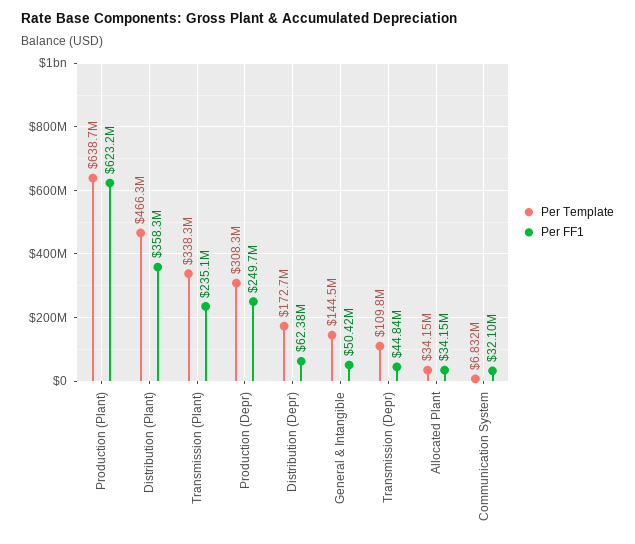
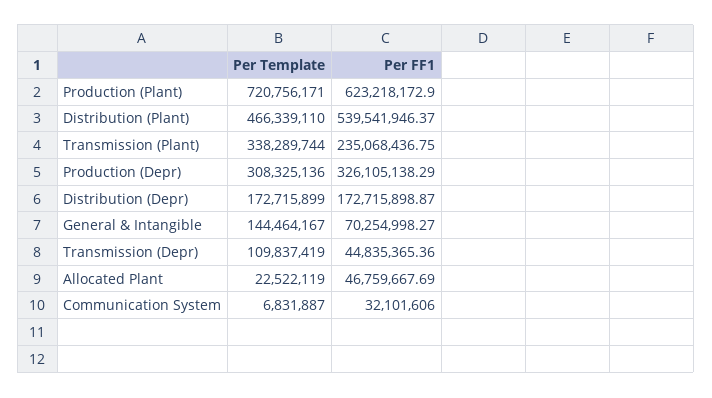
Per Template, Production (Plant): 638700000 -> 720756171
Per FF1, Distribution (Plant): 358300000 -> 539541946.37
Per FF1, Production (Depr): 249700000 -> 326105138.29
Per FF1, Distribution (Depr): 62380000 -> 172715898.87
Per FF1, General & Intangible: 50420000 -> 70254998.27
Per Template, Allocated Plant: 34150000 -> 22522119
Per FF1, Allocated Plant: 34150000 -> 46759667.69

